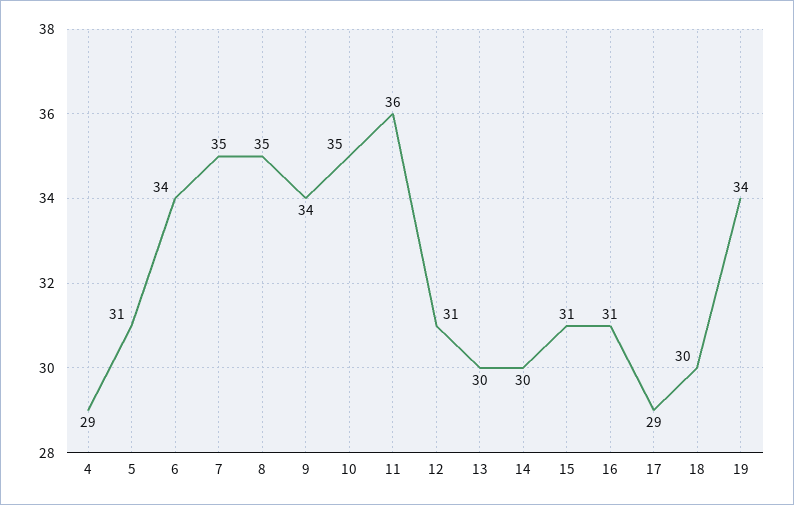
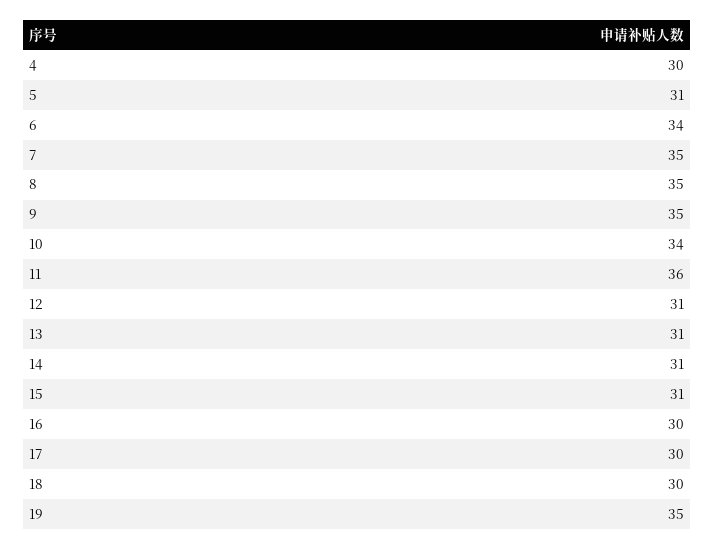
4: 29 -> 30
9: 34 -> 35
10: 35 -> 34
13: 30 -> 31
14: 30 -> 31
16: 31 -> 30
17: 29 -> 30
19: 34 -> 35

